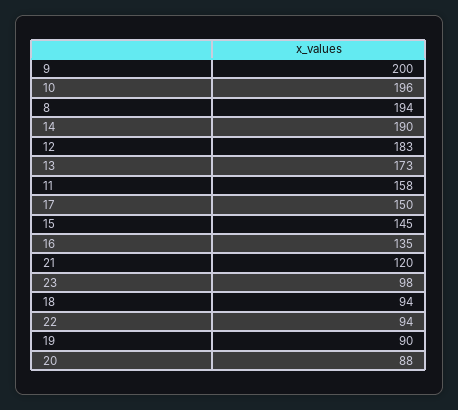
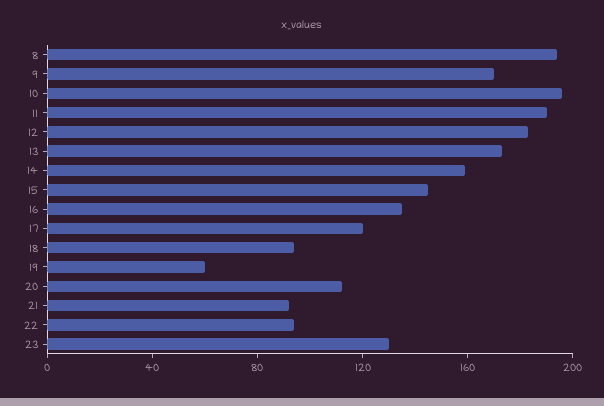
9: 200 -> 170
14: 190 -> 160
11: 158 -> 190
17: 150 -> 120
21: 120 -> 90
23: 98 -> 130
19: 90 -> 60
20: 88 -> 110

